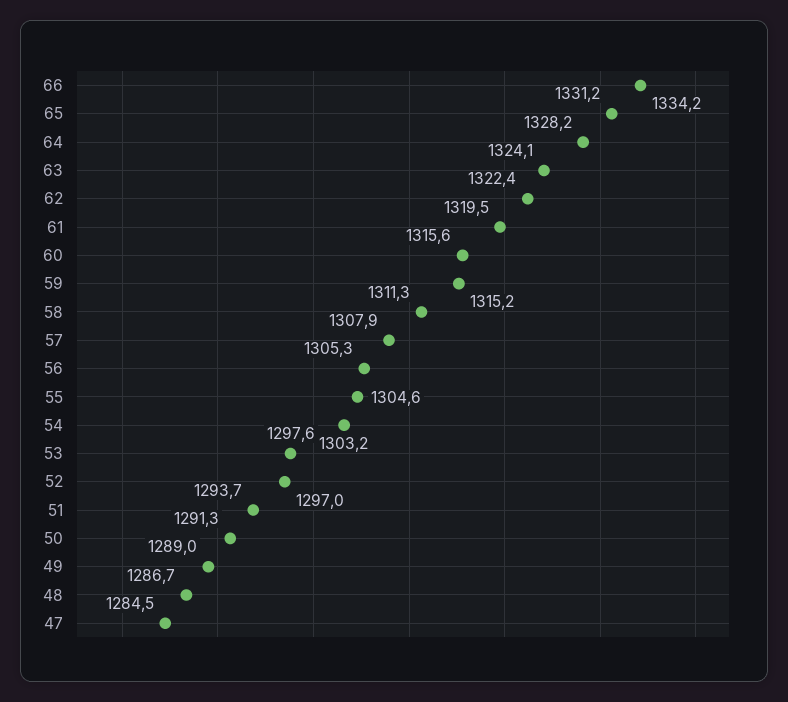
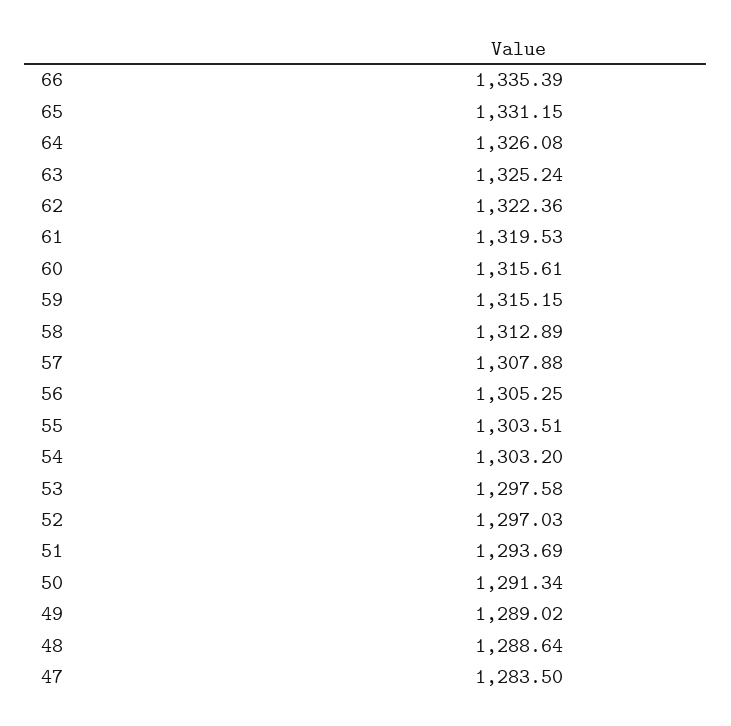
66: 1334.2 -> 1335.39
64: 1328.2 -> 1326.08
63: 1324.1 -> 1325.24
58: 1311.3 -> 1312.89
55: 1304.6 -> 1303.51
48: 1286.7 -> 1288.64
47: 1284.5 -> 1283.5

